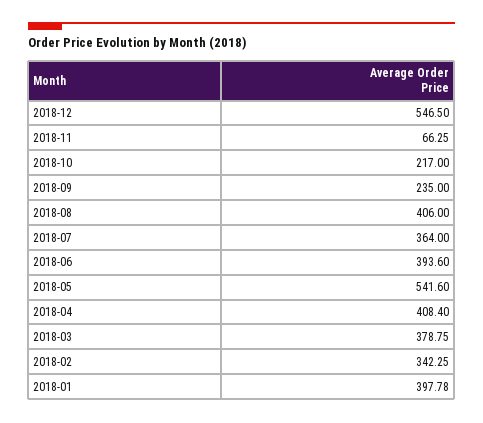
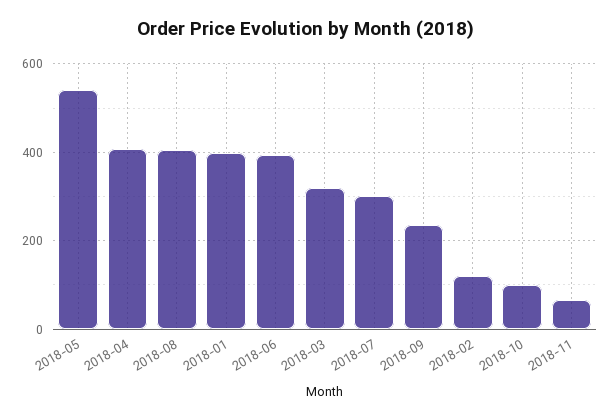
2018-12: 546.5 -> none
2018-10: 217 -> 100
2018-07: 364 -> 300
2018-03: 378.75 -> 320
2018-02: 342.25 -> 120

